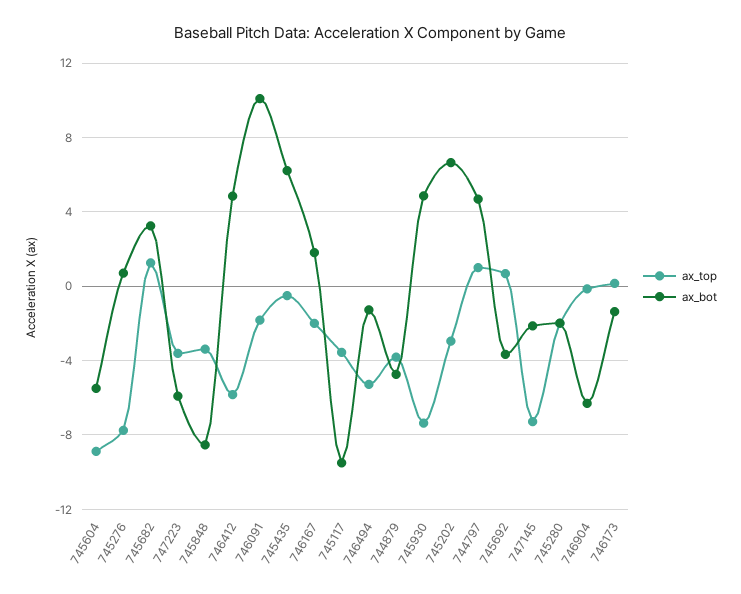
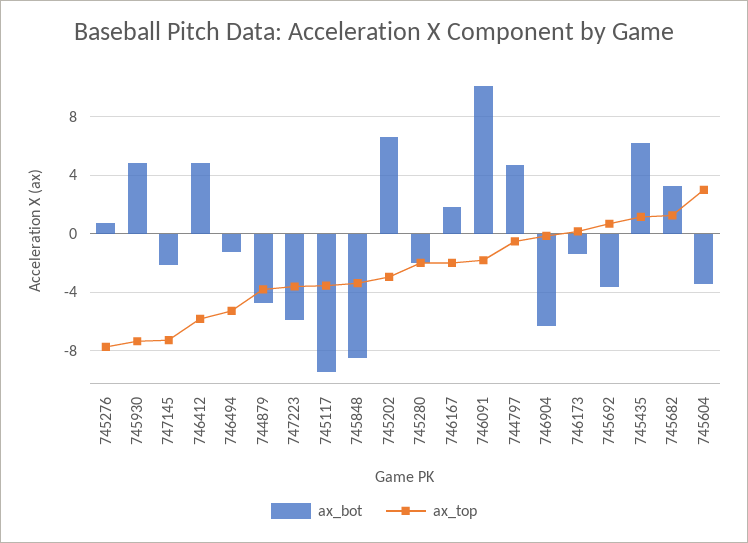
ax_top, 745604: -9 -> 3
ax_bot, 745604: -5.5 -> -3.5
ax_top, 745435: -0.5 -> 1
ax_top, 744797: 1 -> -0.5

